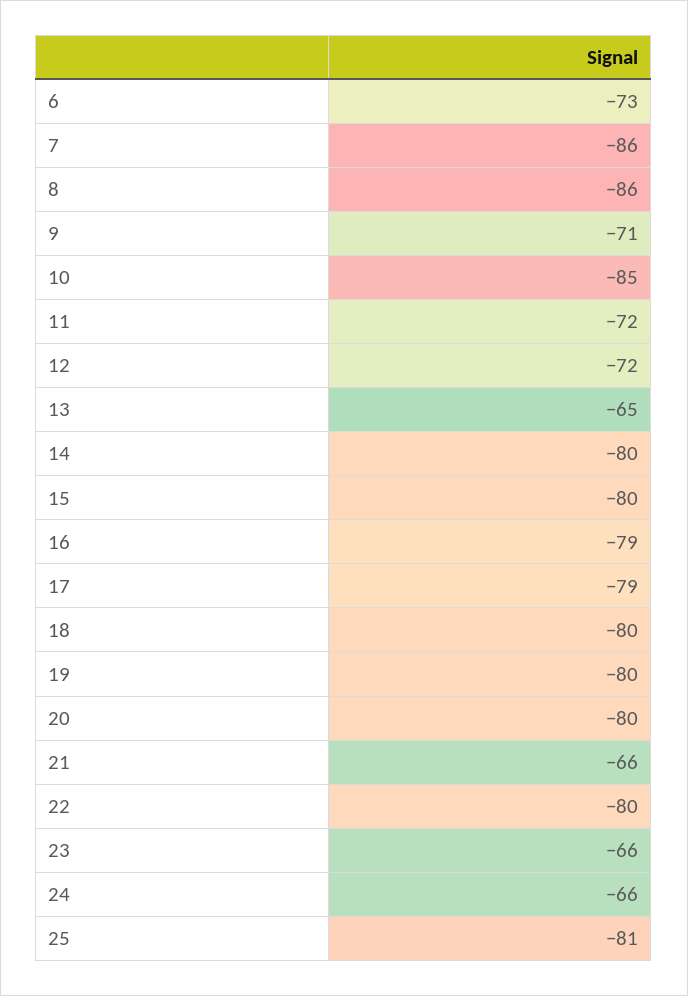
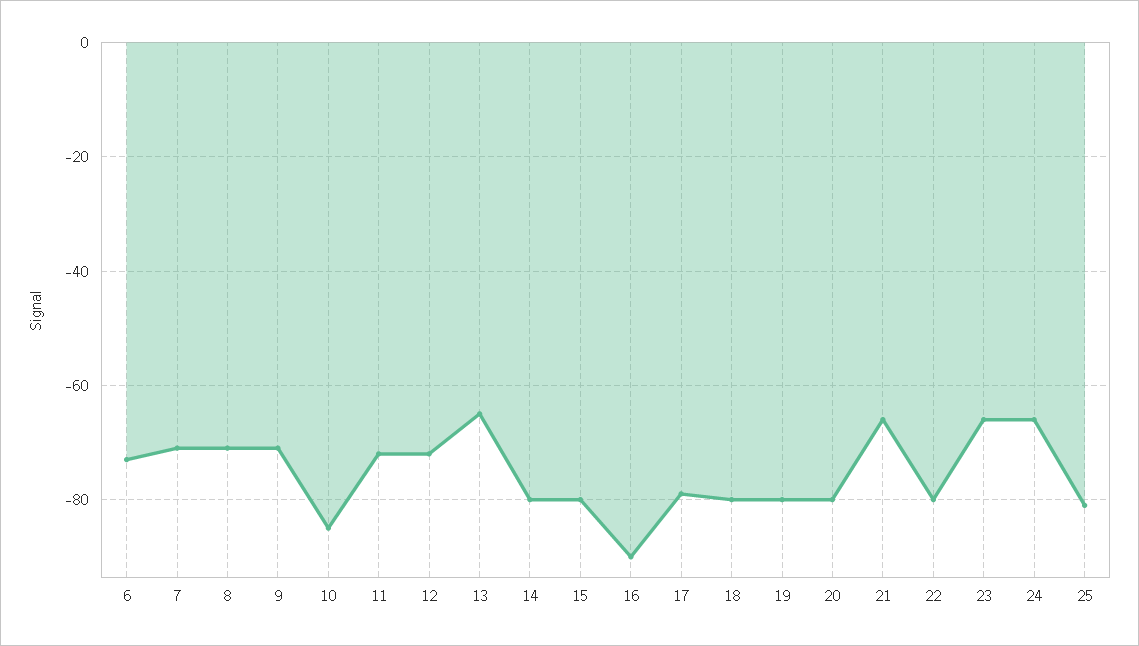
7: -86 -> -70
8: -86 -> -70
16: -79 -> -90

